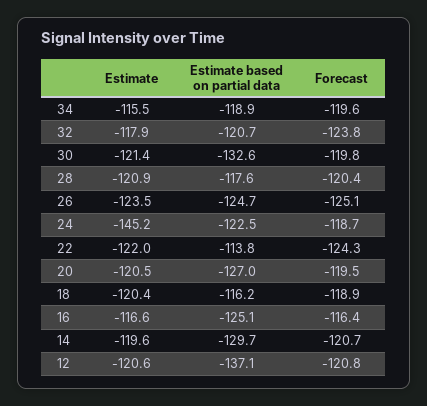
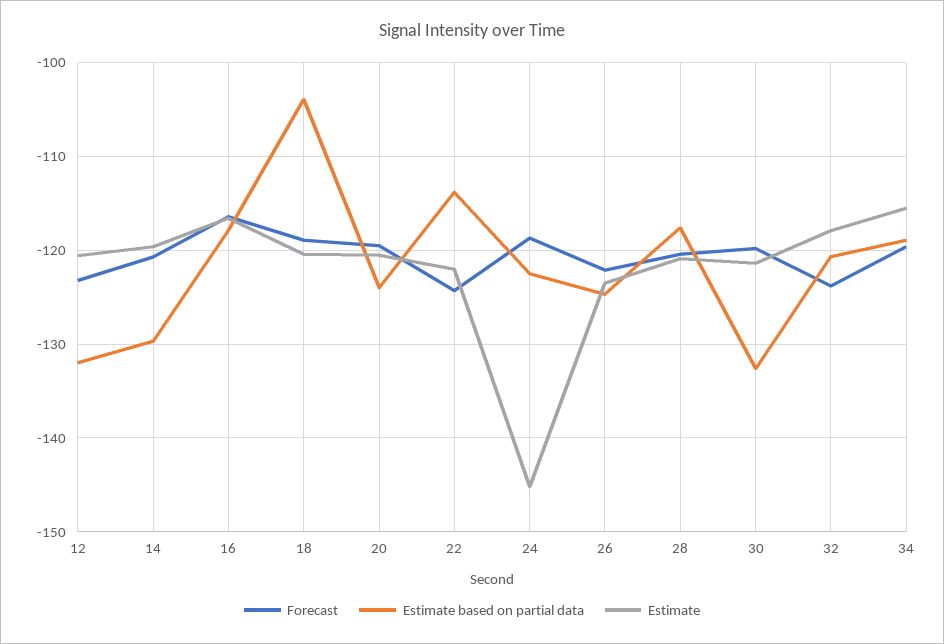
Forecast, 26: -125.1 -> -122
Estimate based on partial data, 20: -127 -> -124
Estimate based on partial data, 18: -116.2 -> -104
Estimate based on partial data, 16: -125.1 -> -118
Estimate based on partial data, 12: -137.1 -> -132
Forecast, 12: -120.8 -> -123

